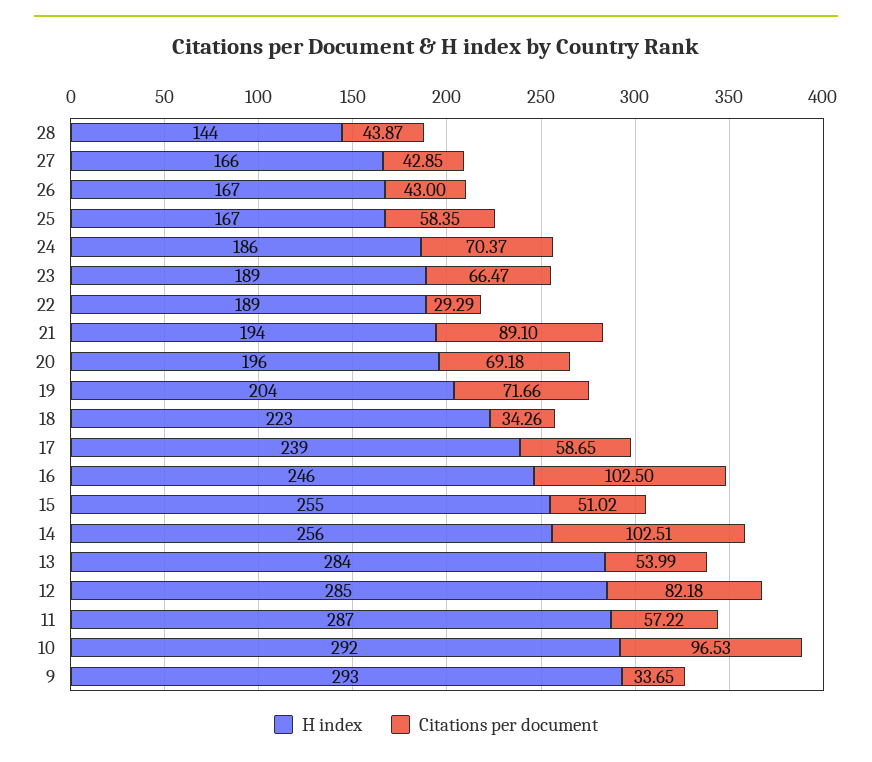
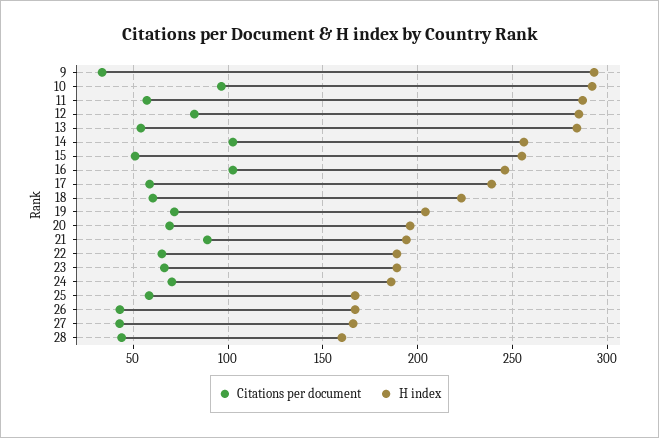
H index, 28: 144 -> 160
Citations per document, 22: 29.29 -> 65
Citations per document, 18: 34.26 -> 60

